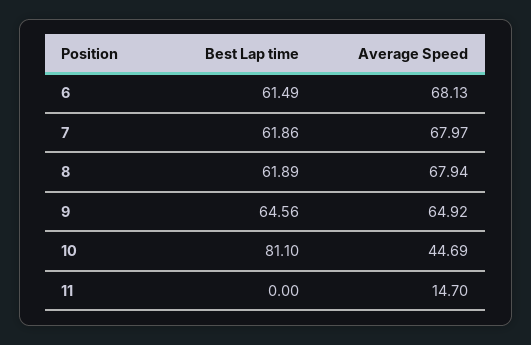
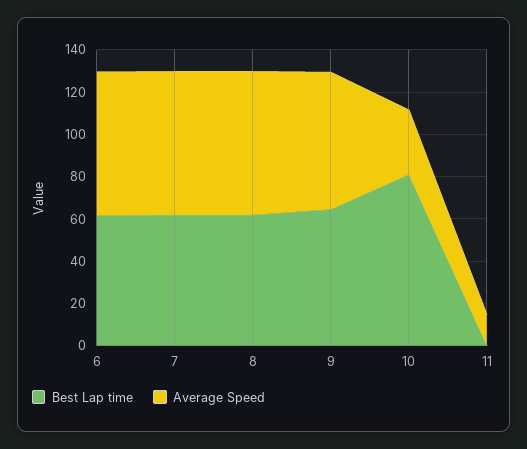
Average Speed, 10: 44.69 -> 30

